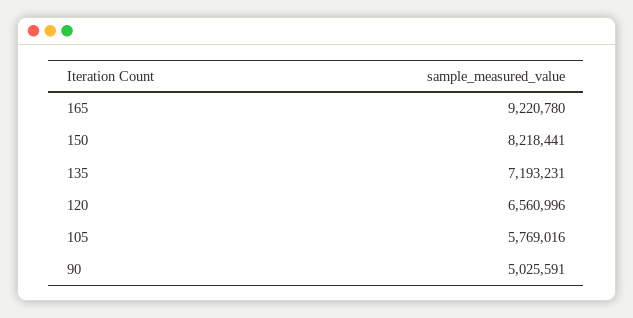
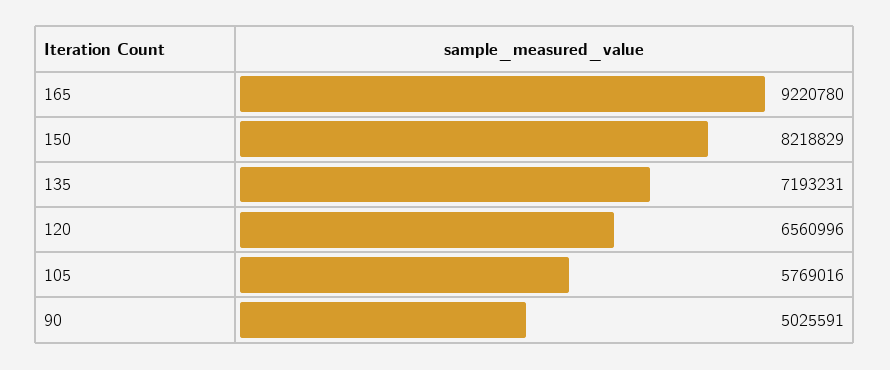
150: 8218441 -> 8218829

